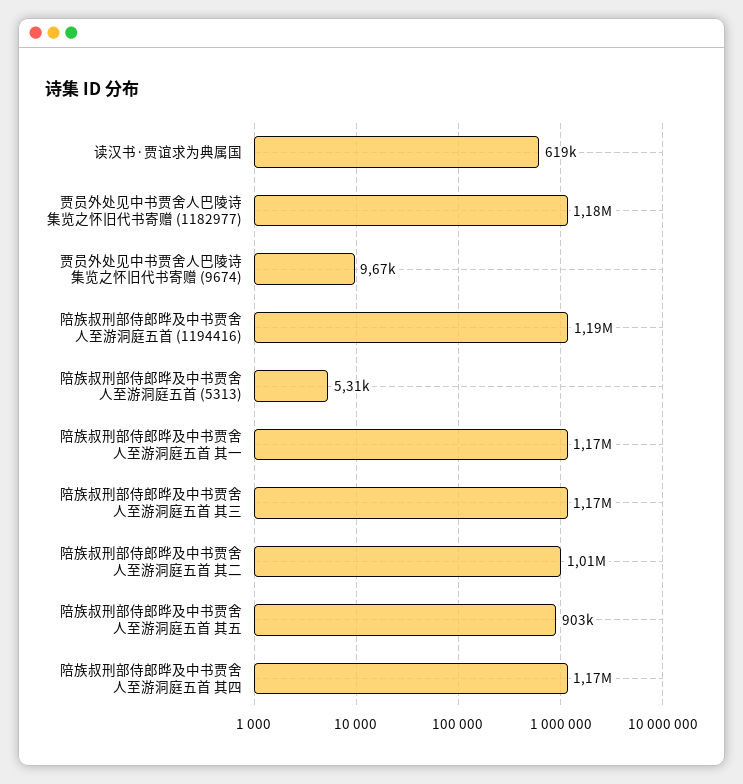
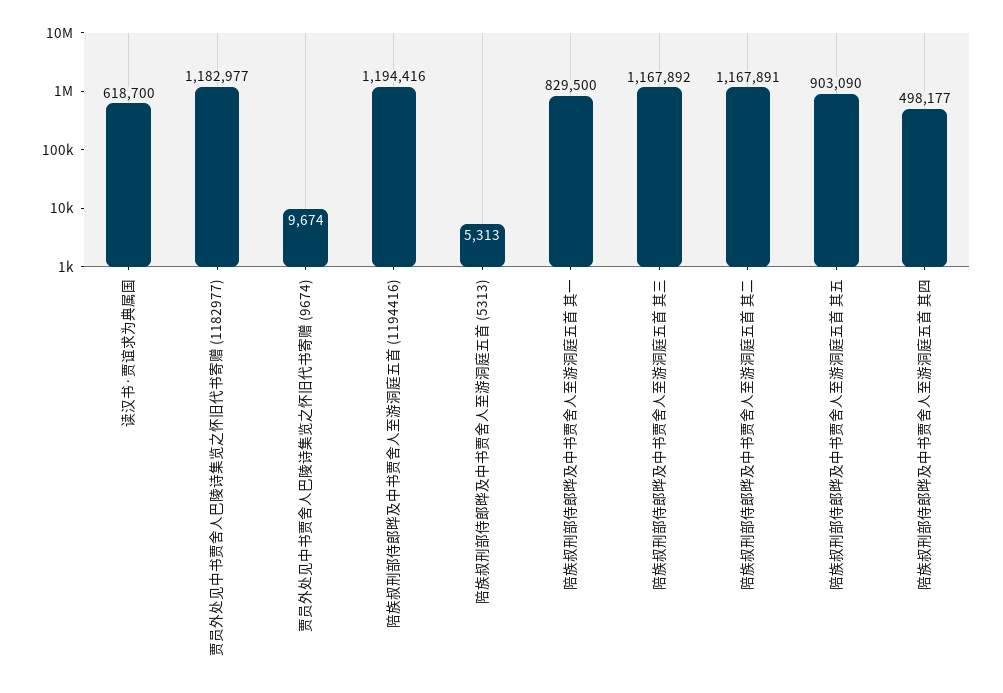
陪族叔刑部侍郎晔及中书贾舍人至游洞庭五首 其一: 1170000 -> 829500
陪族叔刑部侍郎晔及中书贾舍人至游洞庭五首 其二: 1010000 -> 1167891
陪族叔刑部侍郎晔及中书贾舍人至游洞庭五首 其四: 1170000 -> 498177

